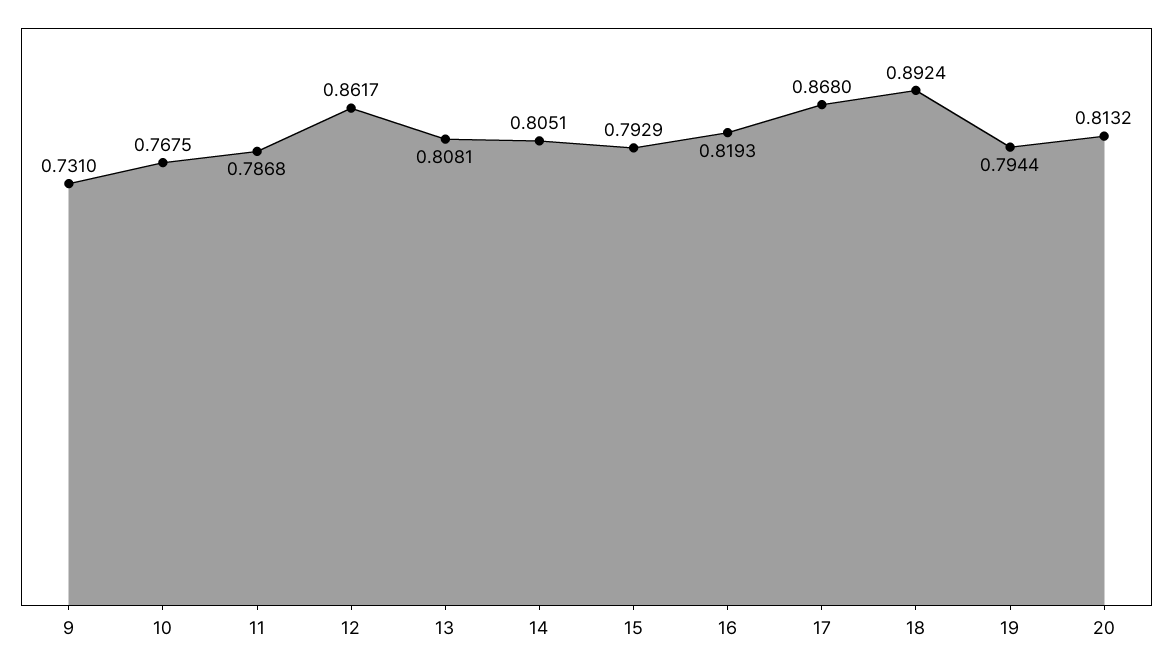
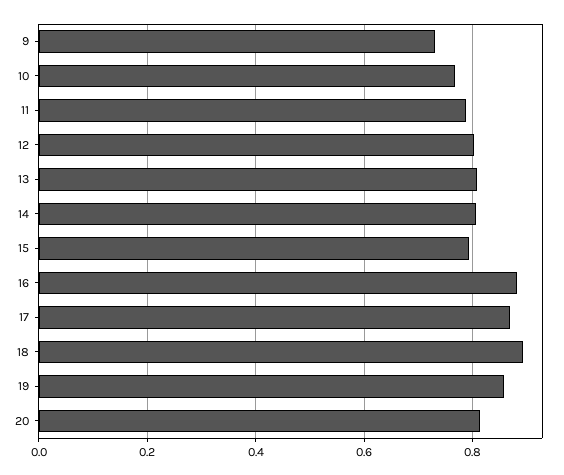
12: 0.8617 -> 0.8
16: 0.8193 -> 0.88
19: 0.7944 -> 0.86

